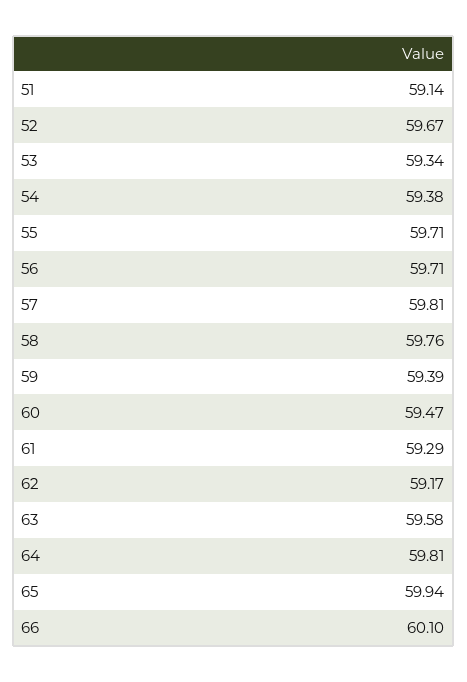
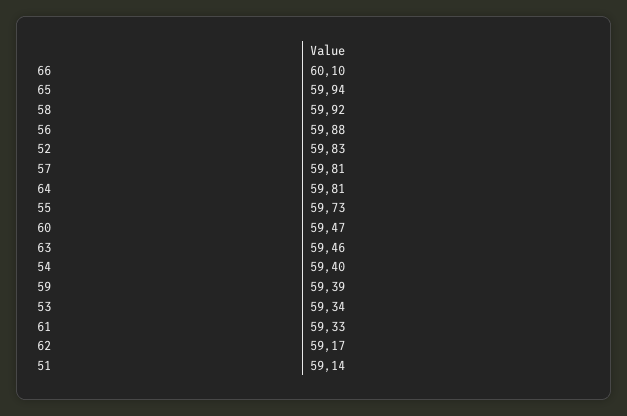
52: 59.67 -> 59.83
54: 59.38 -> 59.4
55: 59.71 -> 59.73
56: 59.71 -> 59.88
58: 59.76 -> 59.92
61: 59.29 -> 59.33
63: 59.58 -> 59.46

